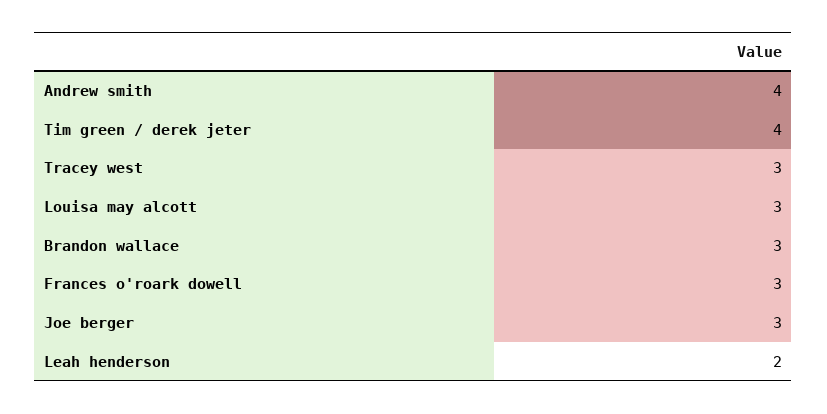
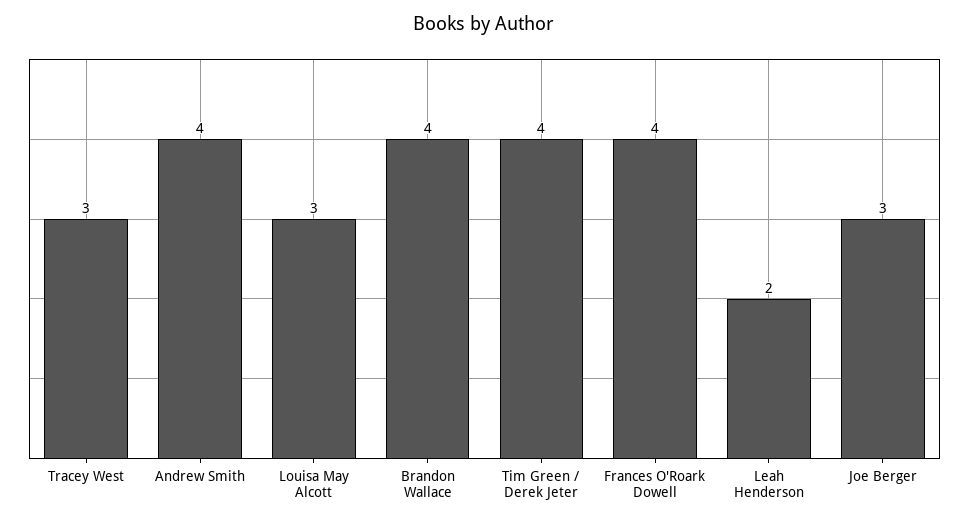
Brandon wallace: 3 -> 4
Frances o'roark dowell: 3 -> 4

